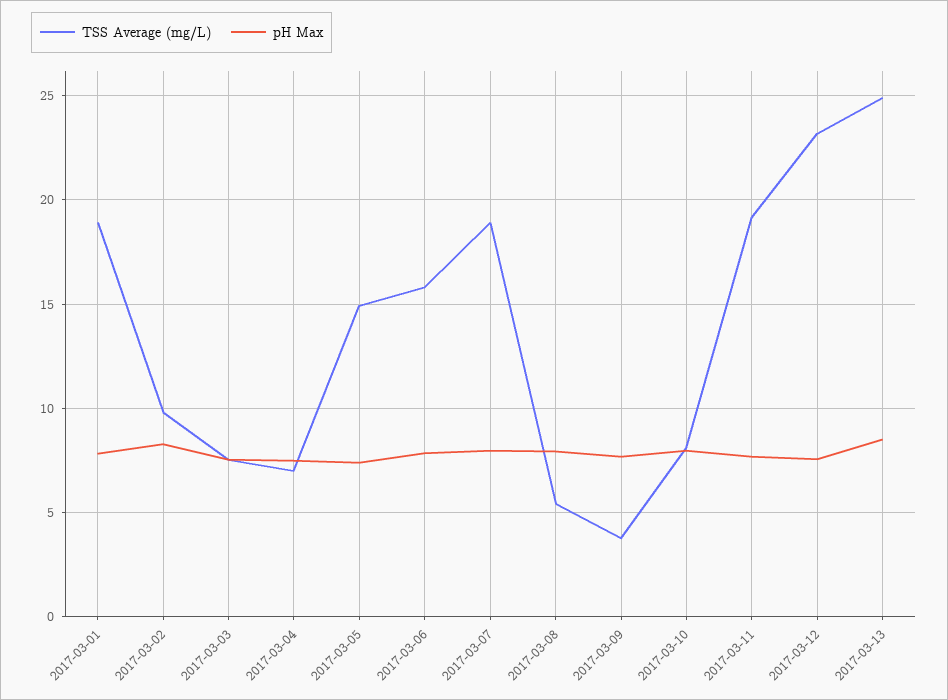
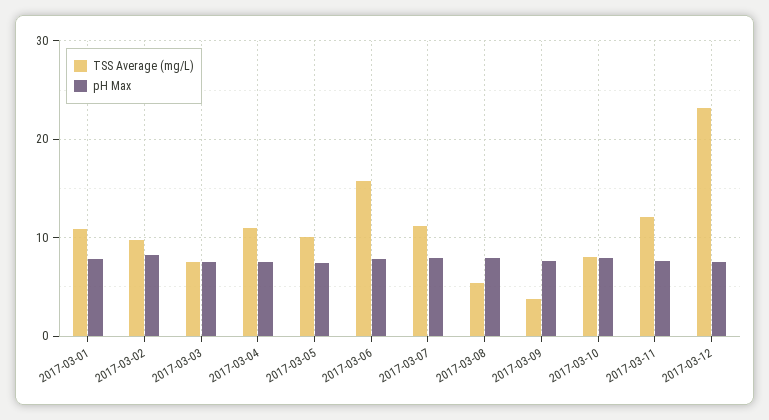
TSS Average (mg/L), 2017-03-01: 19 -> 11
TSS Average (mg/L), 2017-03-04: 7 -> 11
TSS Average (mg/L), 2017-03-05: 15 -> 10
TSS Average (mg/L), 2017-03-07: 19 -> 11
TSS Average (mg/L), 2017-03-11: 19 -> 12
TSS Average (mg/L), 2017-03-13: 25 -> none
pH Max, 2017-03-13: 8.5 -> none

